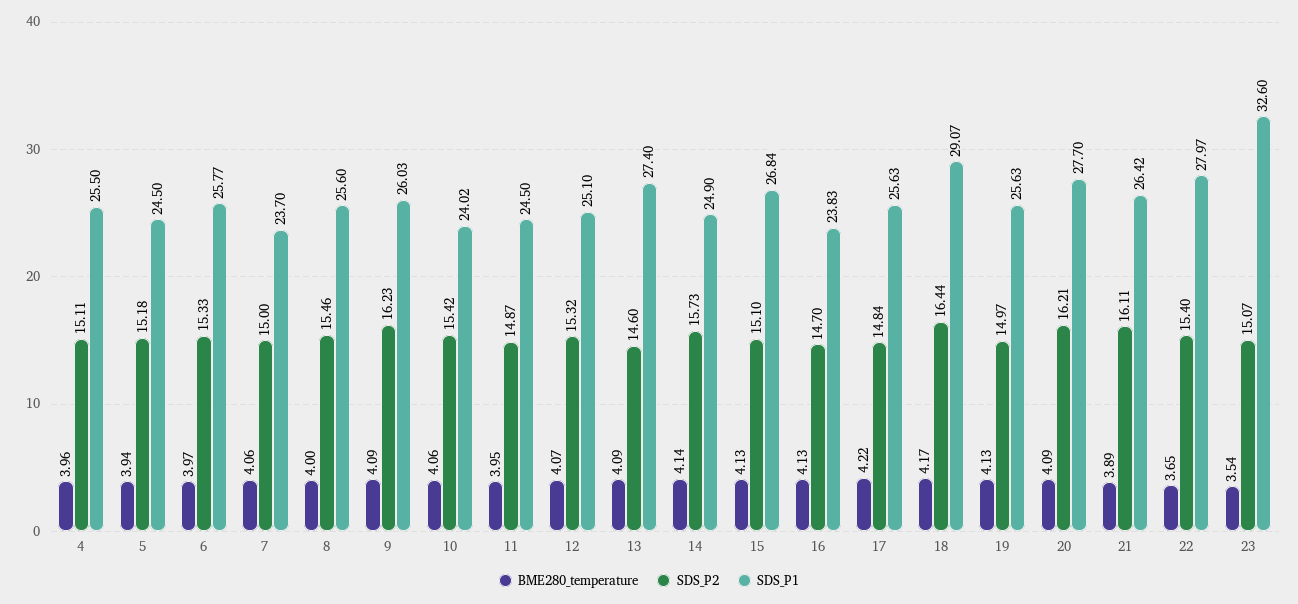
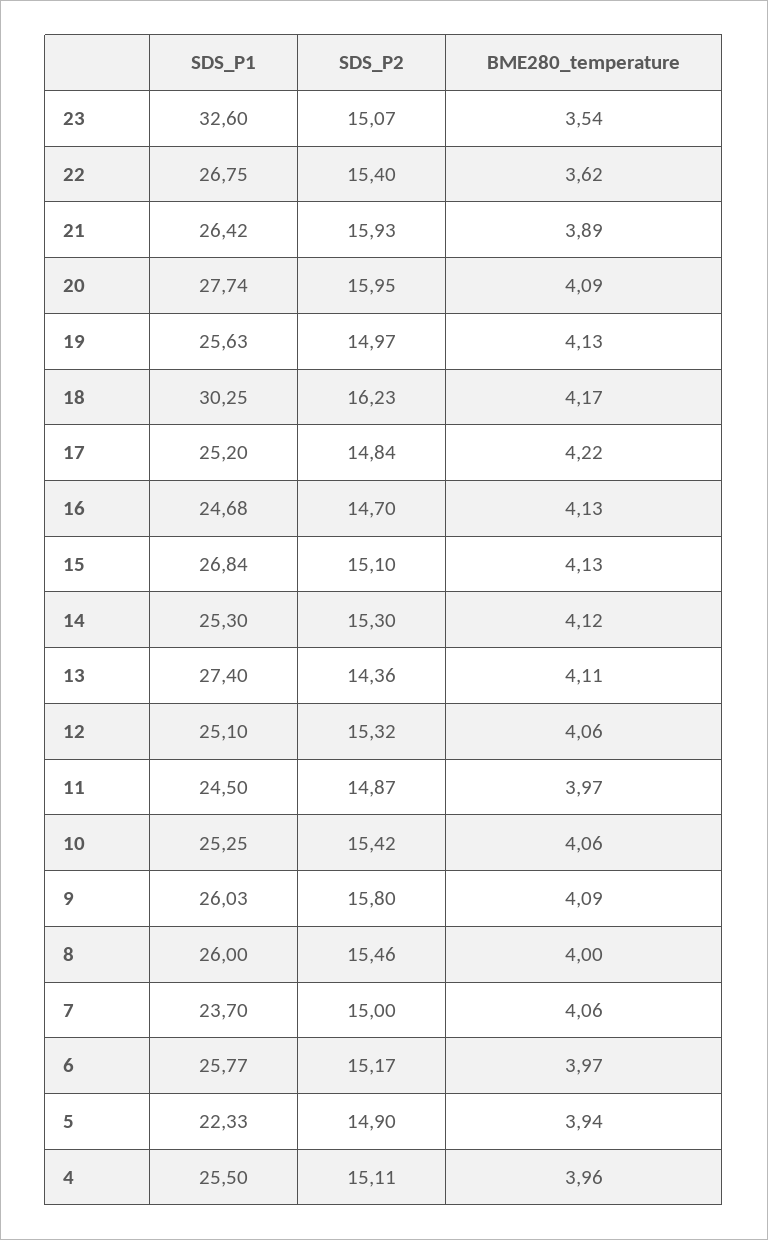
SDS_P2, 5: 15.18 -> 14.9
SDS_P1, 5: 24.5 -> 22.33
SDS_P2, 6: 15.33 -> 15.17
SDS_P1, 8: 25.6 -> 26
SDS_P2, 9: 16.23 -> 15.8
SDS_P1, 10: 24.02 -> 25.25
BME280_temperature, 11: 3.95 -> 3.97
BME280_temperature, 12: 4.07 -> 4.06
BME280_temperature, 13: 4.09 -> 4.11
SDS_P2, 13: 14.6 -> 14.36
BME280_temperature, 14: 4.14 -> 4.12
SDS_P2, 14: 15.73 -> 15.3
SDS_P1, 14: 24.9 -> 25.3
SDS_P1, 16: 23.83 -> 24.68
SDS_P1, 17: 25.63 -> 25.2
SDS_P2, 18: 16.44 -> 16.23
SDS_P1, 18: 29.07 -> 30.25
SDS_P2, 20: 16.21 -> 15.95
SDS_P1, 20: 27.7 -> 27.74
SDS_P2, 21: 16.11 -> 15.93
BME280_temperature, 22: 3.65 -> 3.62
SDS_P1, 22: 27.97 -> 26.75

